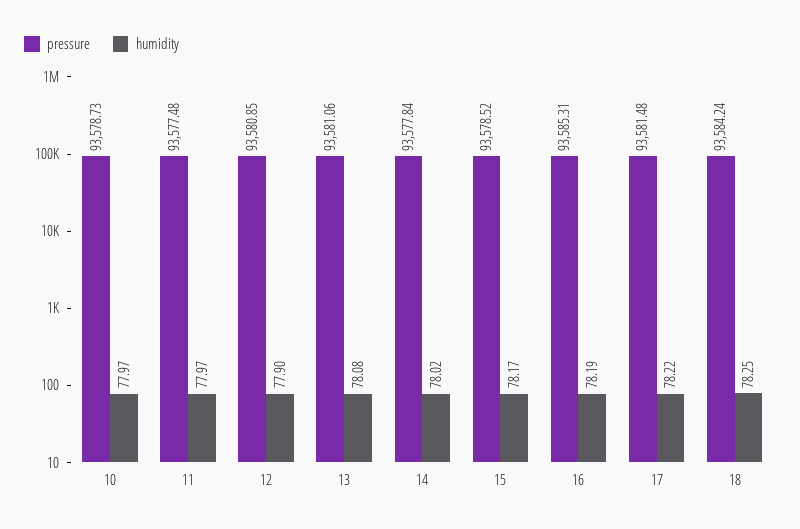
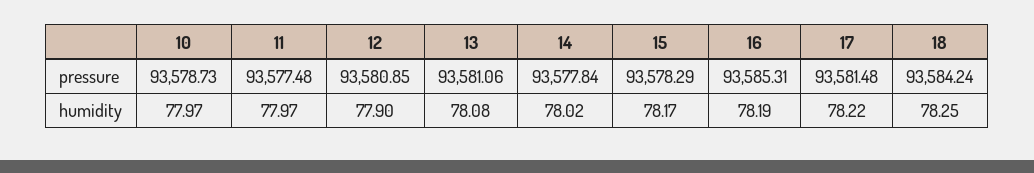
pressure, 15: 93578.52 -> 93578.29

